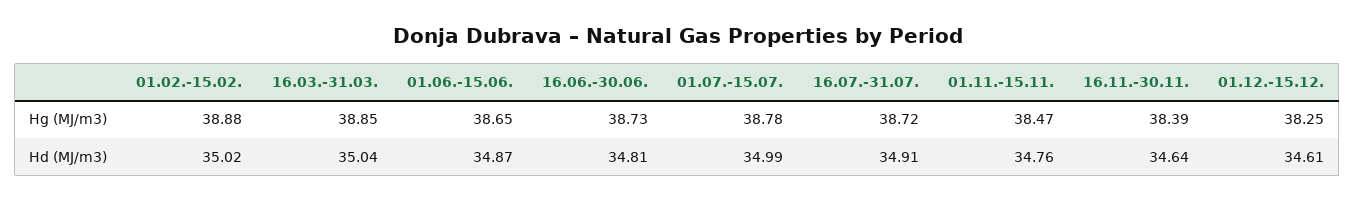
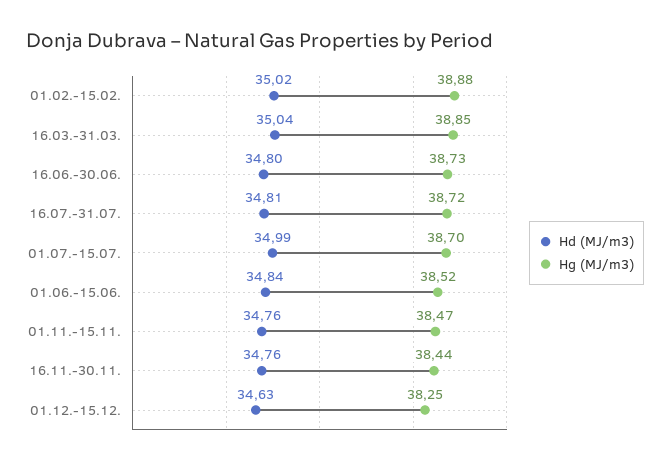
Hg (MJ/m3), 01.06.-15.06.: 38.65 -> 38.52
Hg (MJ/m3), 01.07.-15.07.: 38.78 -> 38.7
Hg (MJ/m3), 16.11.-30.11.: 38.39 -> 38.44
Hd (MJ/m3), 01.06.-15.06.: 34.87 -> 34.84
Hd (MJ/m3), 16.06.-30.06.: 34.81 -> 34.8
Hd (MJ/m3), 16.07.-31.07.: 34.91 -> 34.81
Hd (MJ/m3), 16.11.-30.11.: 34.64 -> 34.76
Hd (MJ/m3), 01.12.-15.12.: 34.61 -> 34.63

